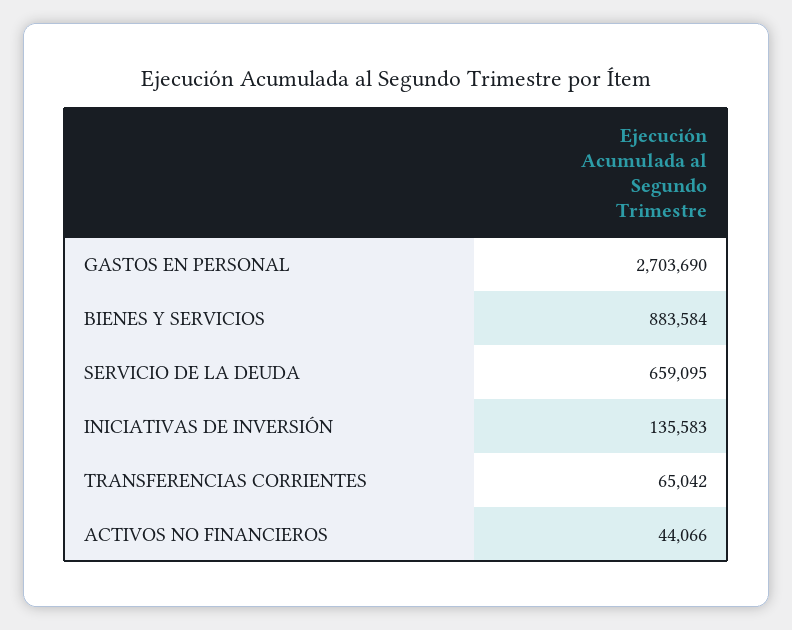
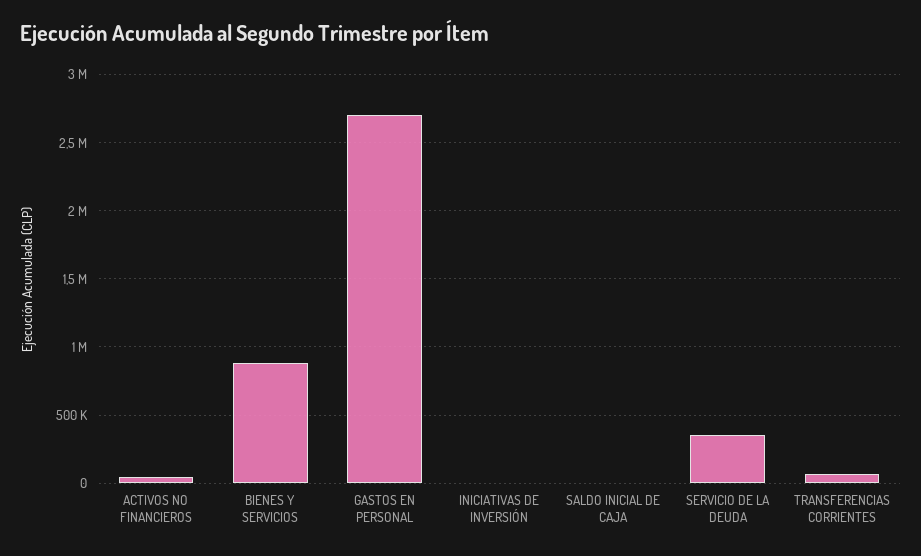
SERVICIO DE LA DEUDA: 659095 -> 350000
INICIATIVAS DE INVERSIÓN: 135583 -> 0
SALDO INICIAL DE CAJA: none -> 0

